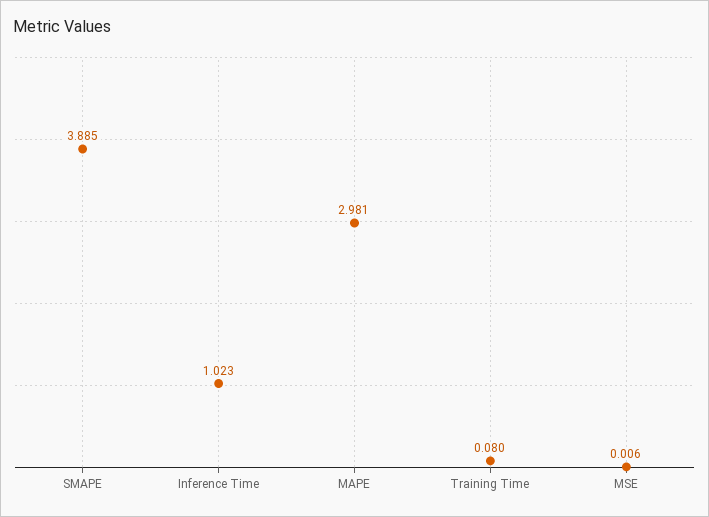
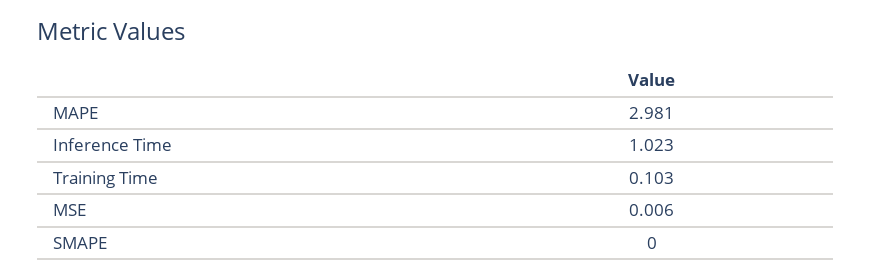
SMAPE: 3.885 -> 0
Training Time: 0.08 -> 0.103

